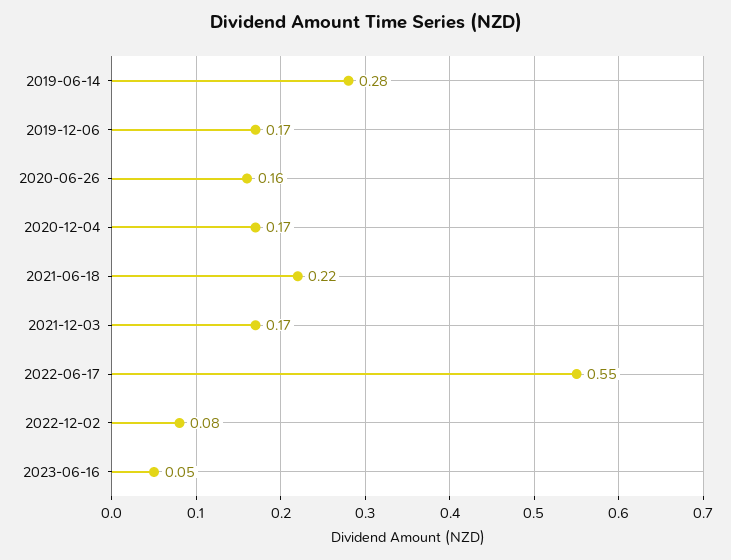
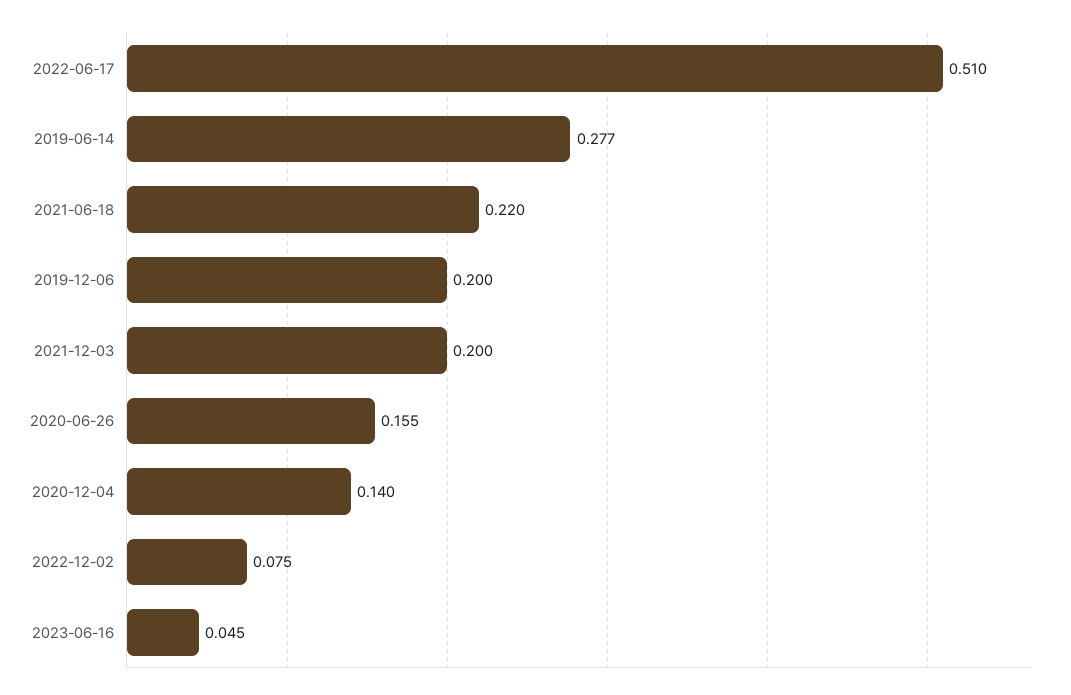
2019-12-06: 0.17 -> 0.2
2020-12-04: 0.17 -> 0.14
2021-12-03: 0.17 -> 0.2
2022-06-17: 0.55 -> 0.51

